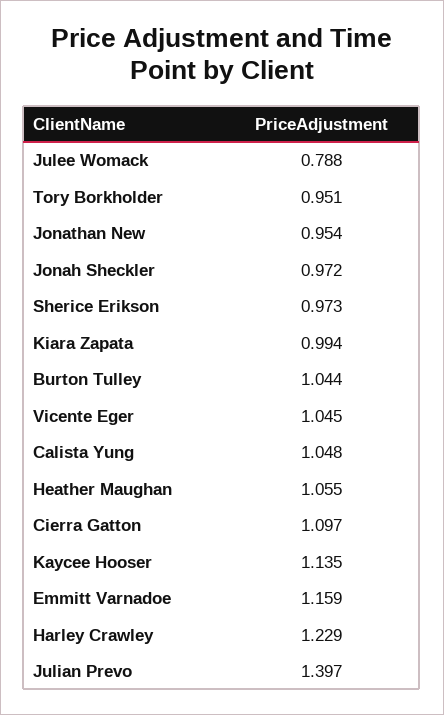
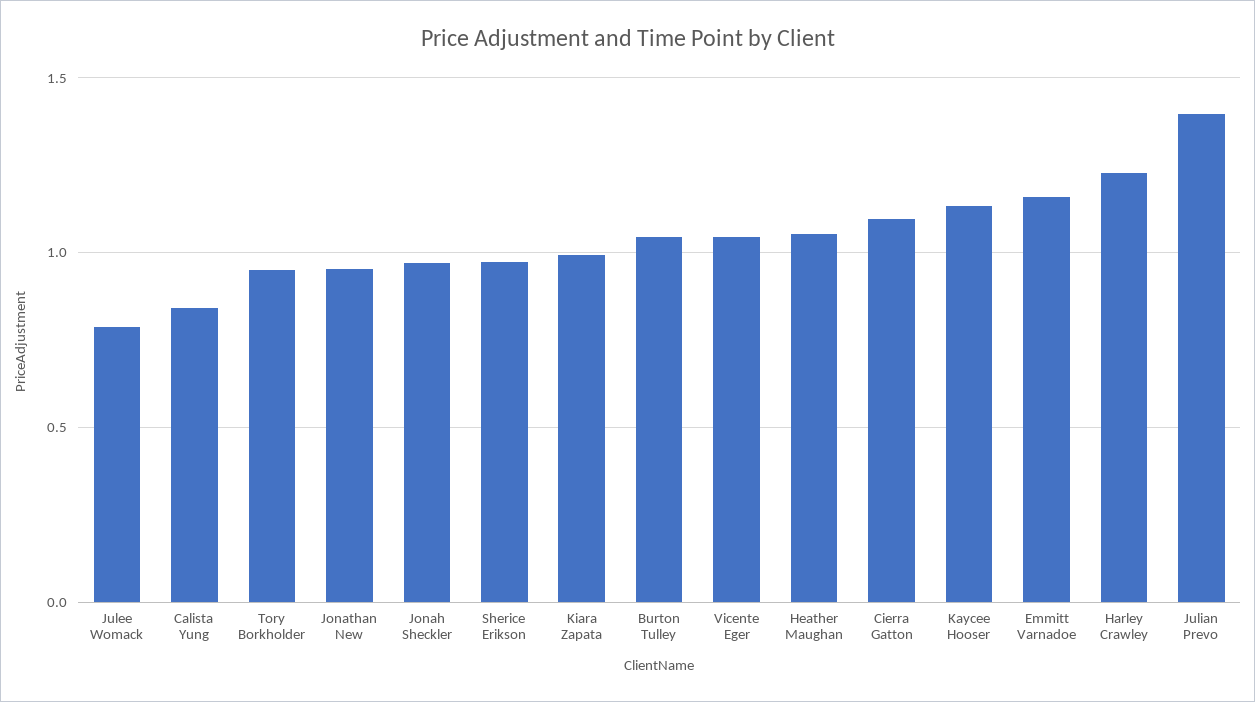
Calista Yung: 1.048 -> 0.85

